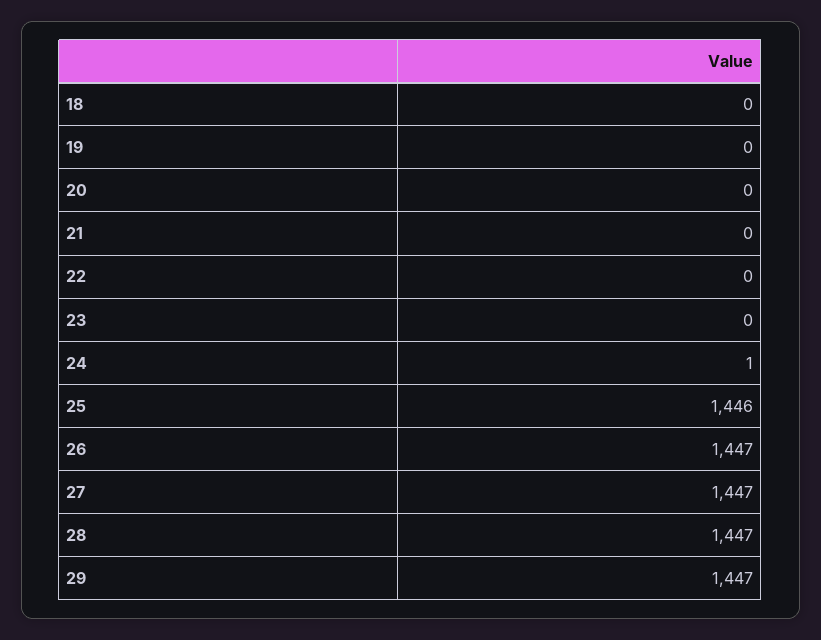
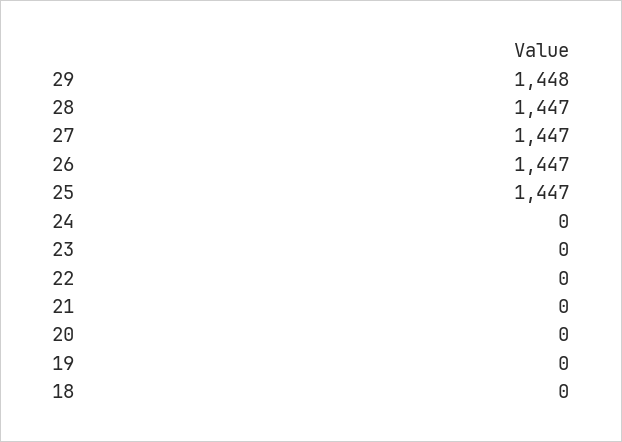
24: 1 -> 0
25: 1446 -> 1447
29: 1447 -> 1448

